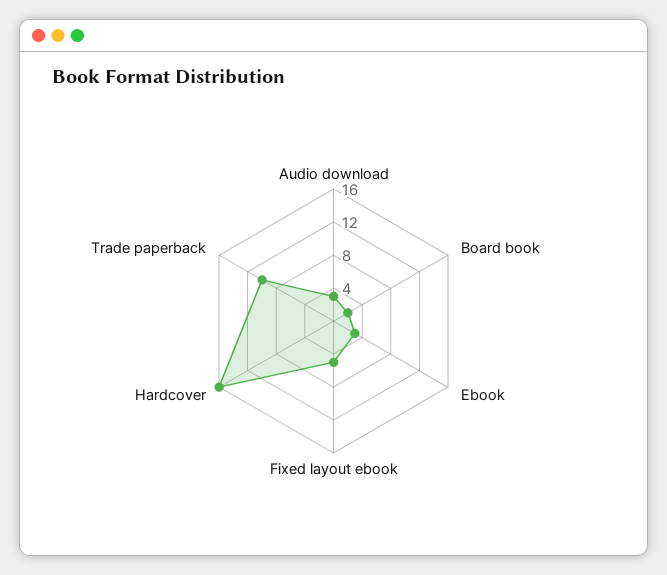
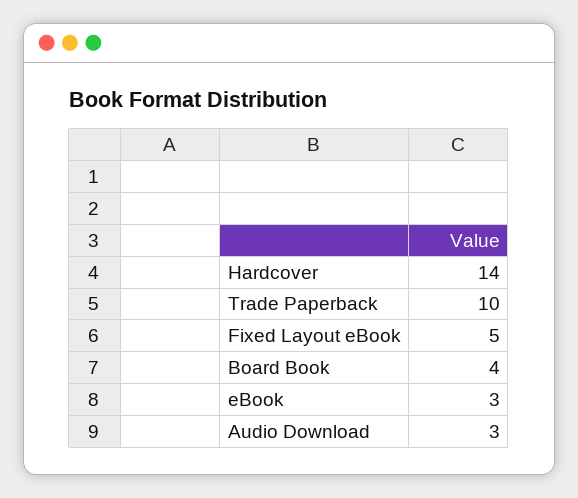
Board book: 2 -> 4
Hardcover: 16 -> 14

